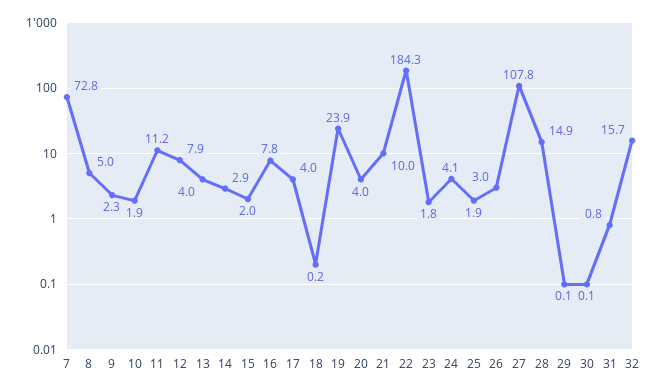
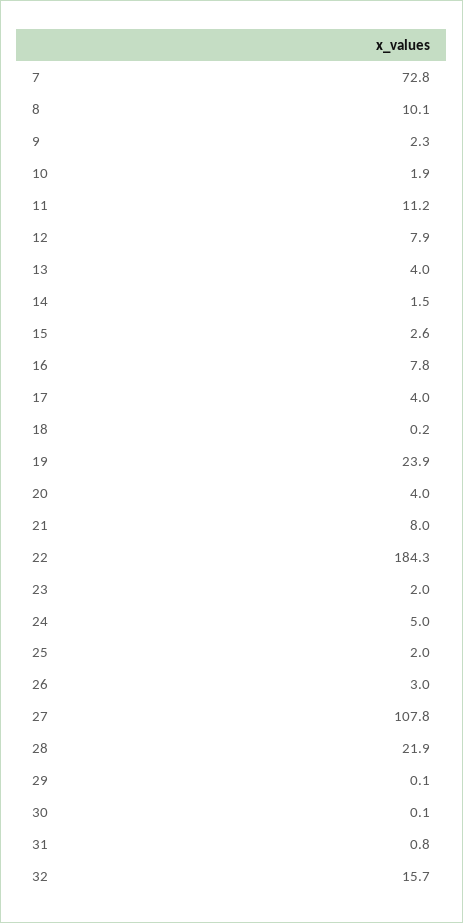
8: 5 -> 10.1
14: 2.9 -> 1.5
15: 2 -> 2.6
21: 10 -> 8
23: 1.8 -> 2
24: 4.1 -> 5
25: 1.9 -> 2
28: 14.9 -> 21.9

